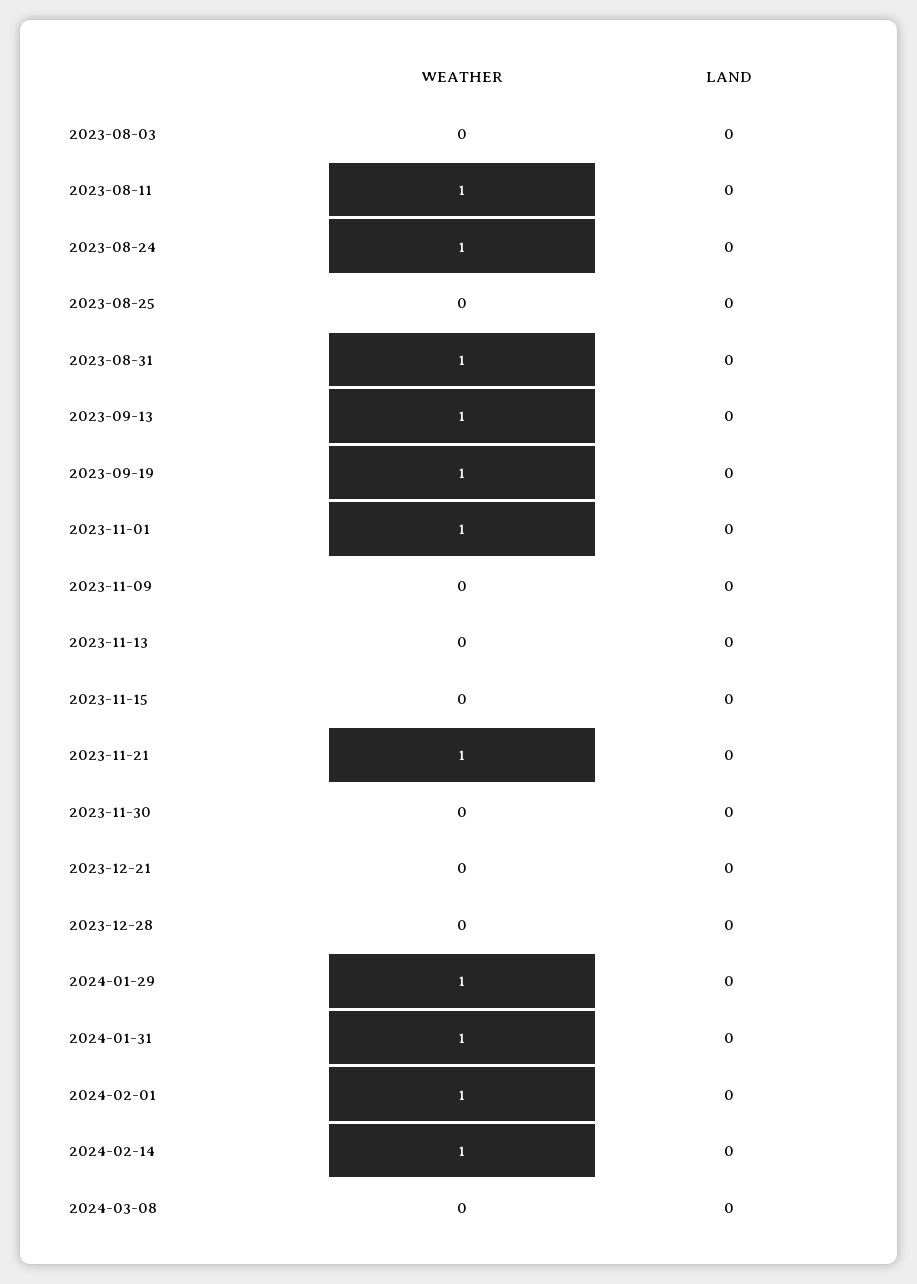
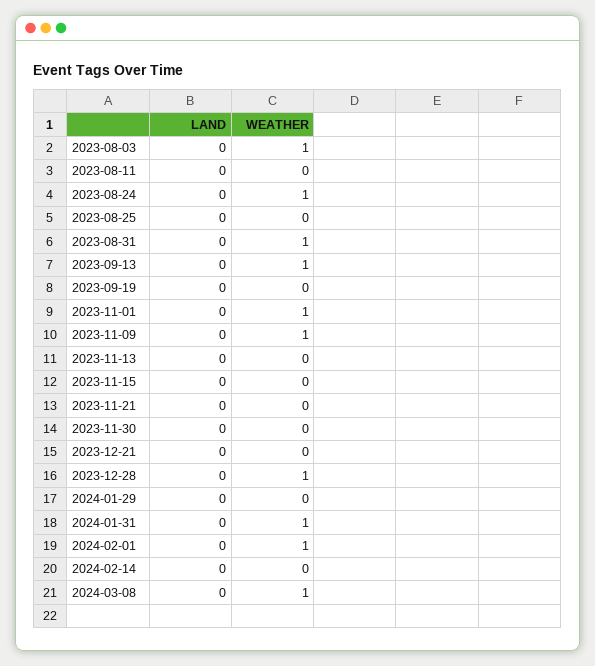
WEATHER, 2023-08-03: 0 -> 1
WEATHER, 2023-08-11: 1 -> 0
WEATHER, 2023-09-19: 1 -> 0
WEATHER, 2023-11-09: 0 -> 1
WEATHER, 2023-11-21: 1 -> 0
WEATHER, 2023-12-28: 0 -> 1
WEATHER, 2024-01-29: 1 -> 0
WEATHER, 2024-02-14: 1 -> 0
WEATHER, 2024-03-08: 0 -> 1

